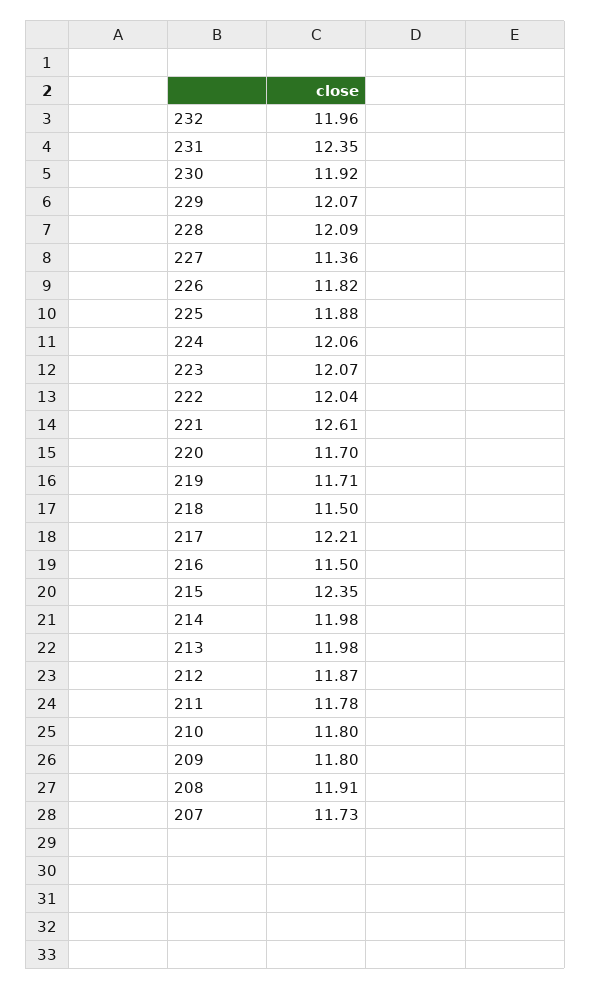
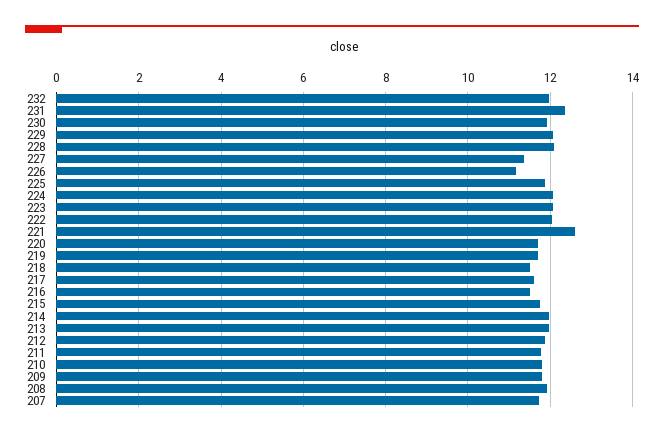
226: 11.82 -> 11.2
217: 12.21 -> 11.6
215: 12.35 -> 11.8

